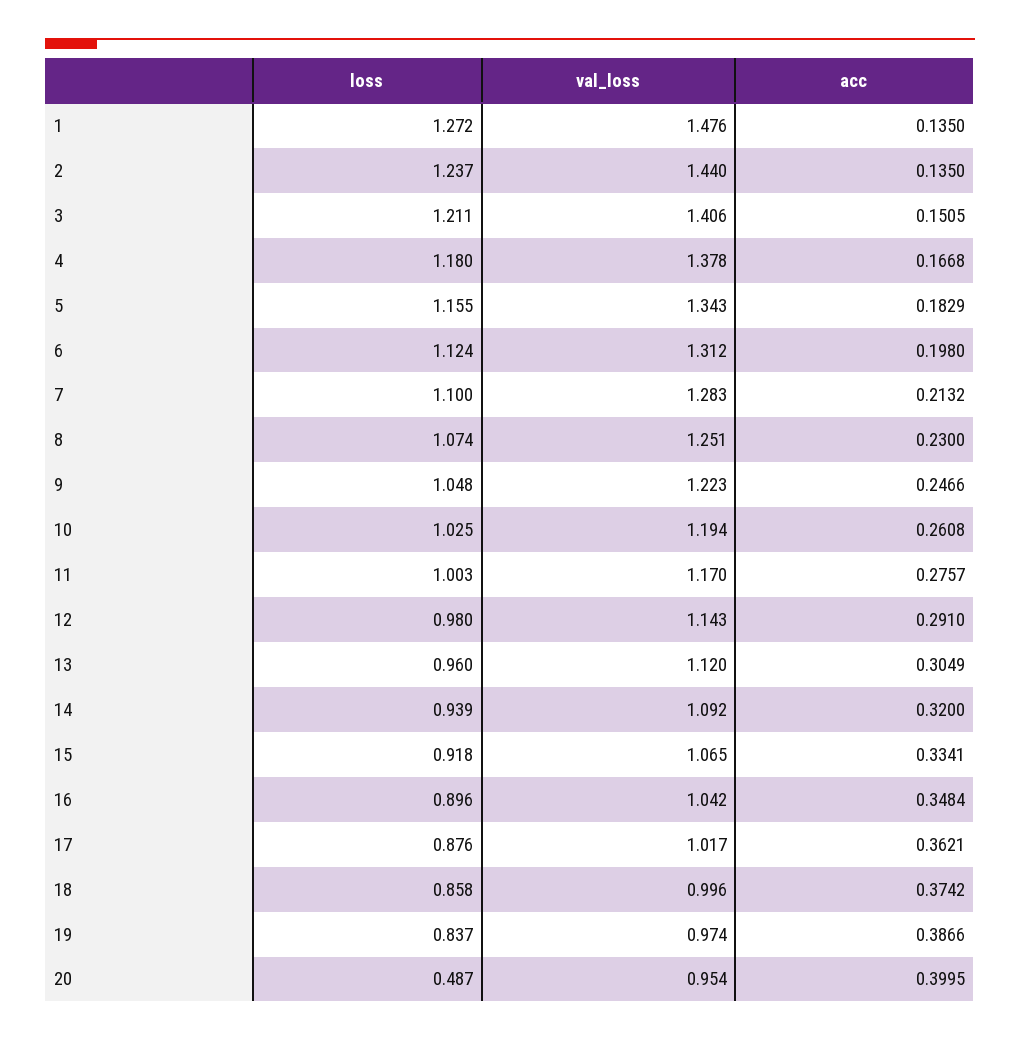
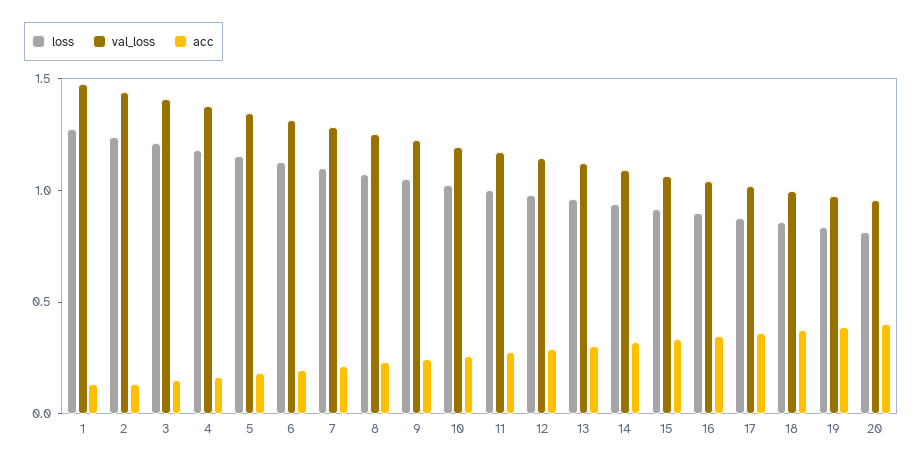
loss, 20: 0.487 -> 0.8

